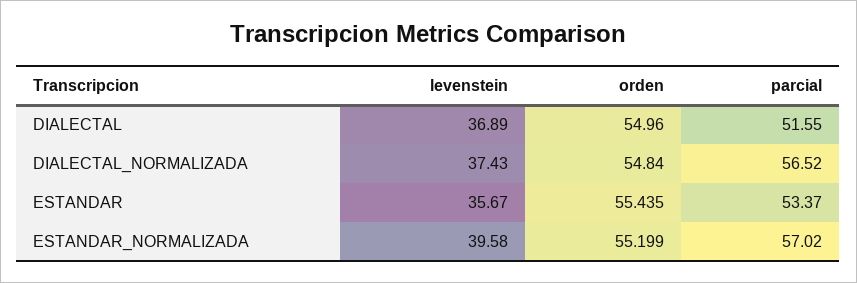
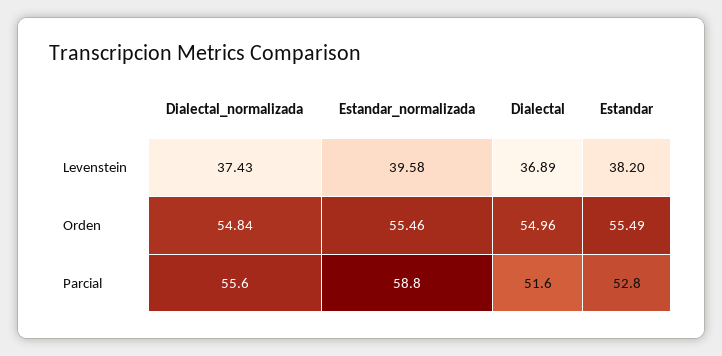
parcial, DIALECTAL_NORMALIZADA: 56.52 -> 55.6
levenstein, ESTANDAR: 35.67 -> 38.2
orden, ESTANDAR: 55.435 -> 55.49
parcial, ESTANDAR: 53.37 -> 52.8
orden, ESTANDAR_NORMALIZADA: 55.199 -> 55.46
parcial, ESTANDAR_NORMALIZADA: 57.02 -> 58.8

